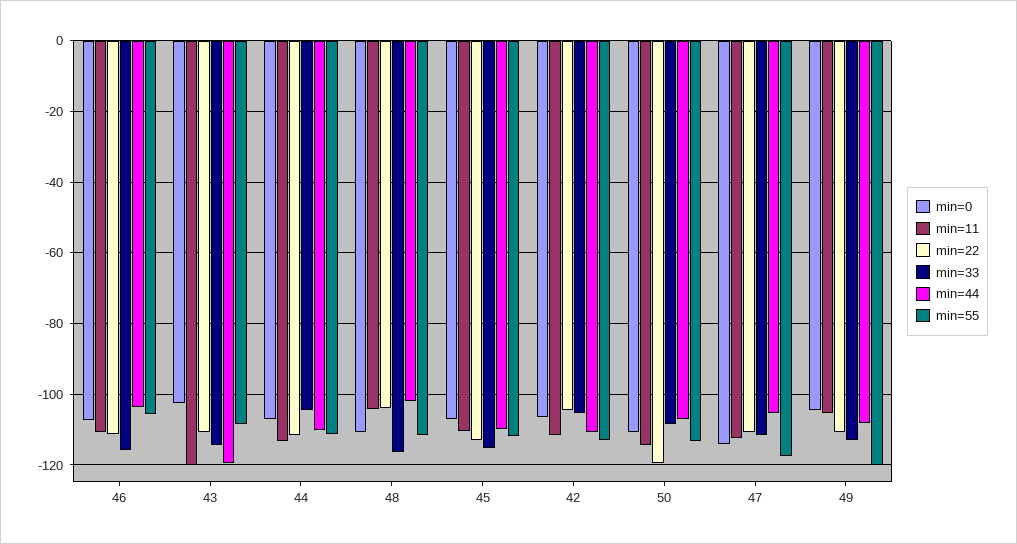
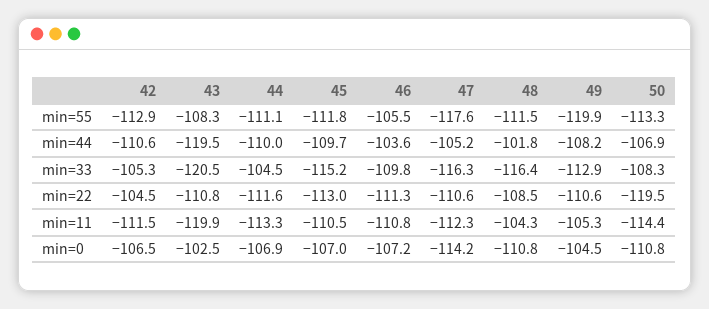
min=33, 46: -116 -> -109.8
min=33, 43: -114 -> -120.5
min=22, 48: -104 -> -108.5
min=33, 47: -112 -> -116.3

